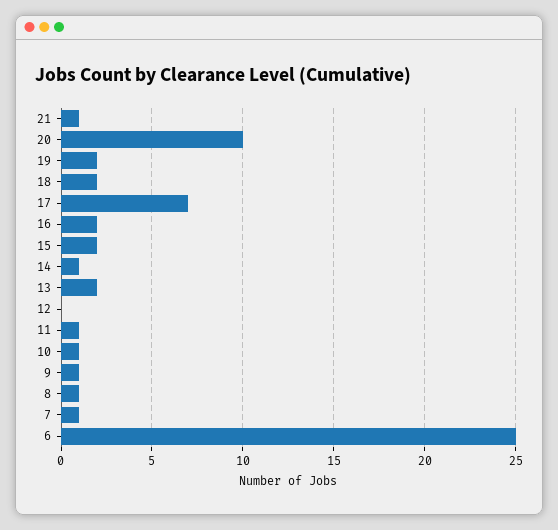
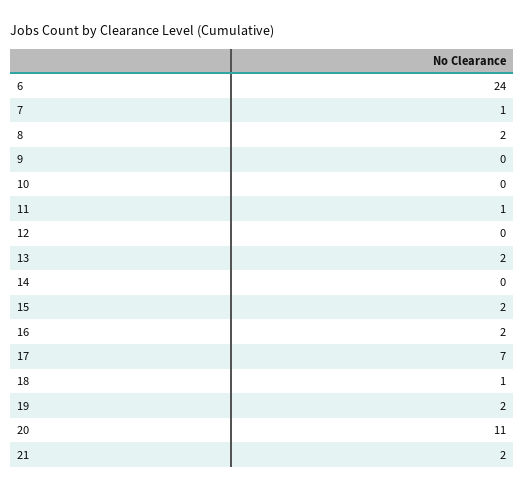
21: 1 -> 2
20: 10 -> 11
18: 2 -> 1
14: 1 -> 0
10: 1 -> 0
9: 1 -> 0
8: 1 -> 2
6: 25 -> 24

